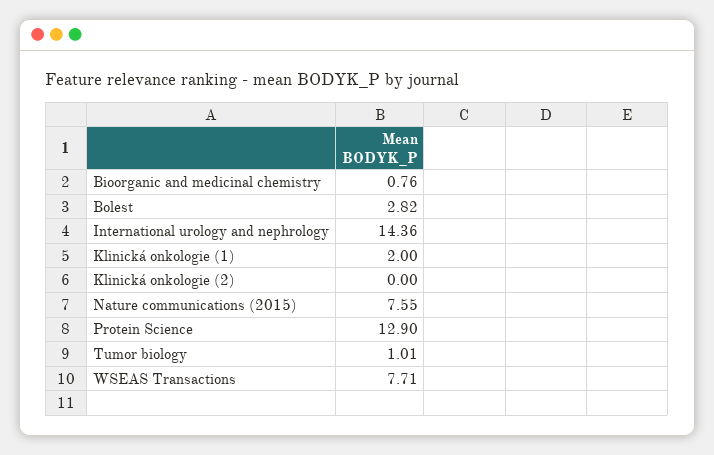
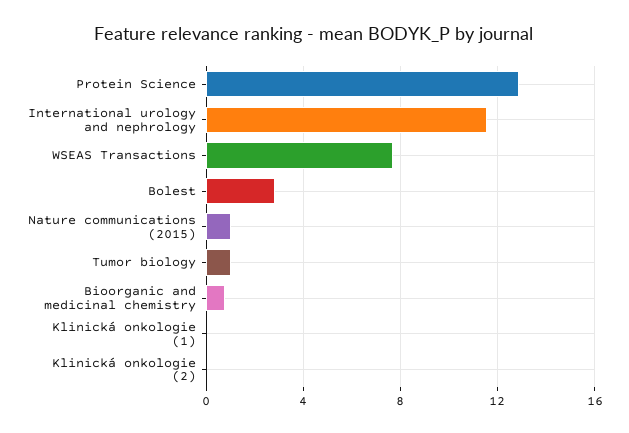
International urology and nephrology: 14.36 -> 11.5
Klinická onkologie (1): 2 -> 0
Nature communications (2015): 7.55 -> 1

